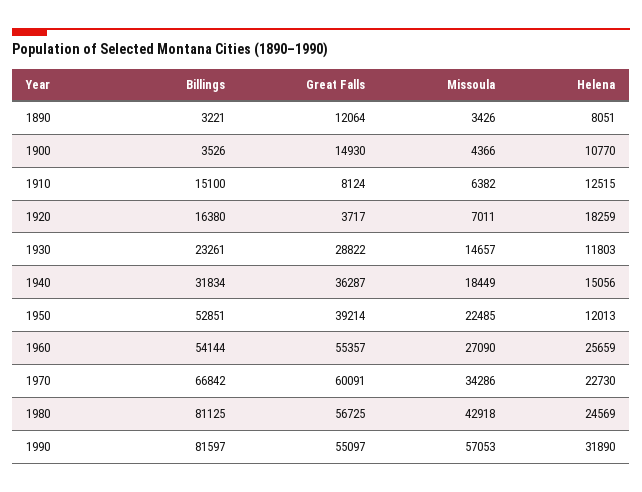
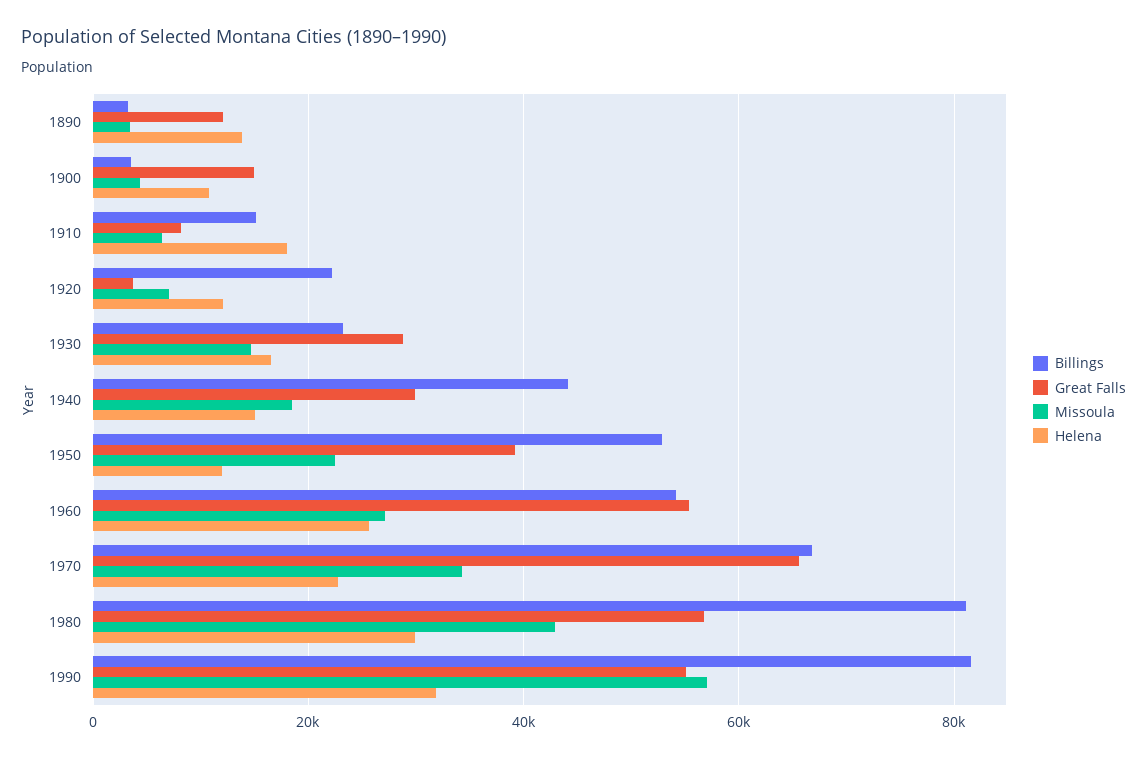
Helena, 1890: 8051 -> 14000
Helena, 1910: 12515 -> 18000
Billings, 1920: 16380 -> 22000
Helena, 1920: 18259 -> 12000
Helena, 1930: 11803 -> 16000
Billings, 1940: 31834 -> 44000
Great Falls, 1940: 36287 -> 30000
Great Falls, 1970: 60091 -> 66000
Helena, 1980: 24569 -> 30000

